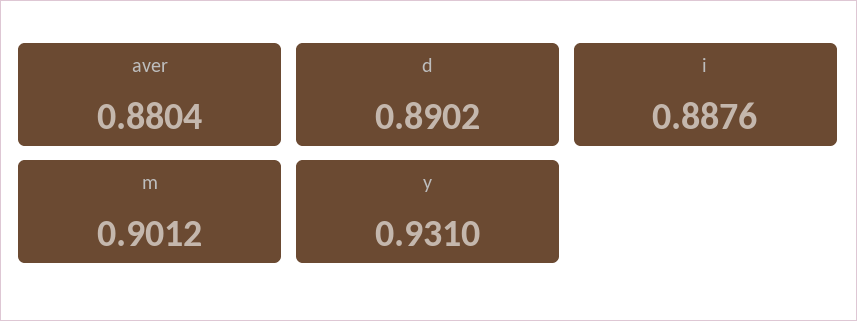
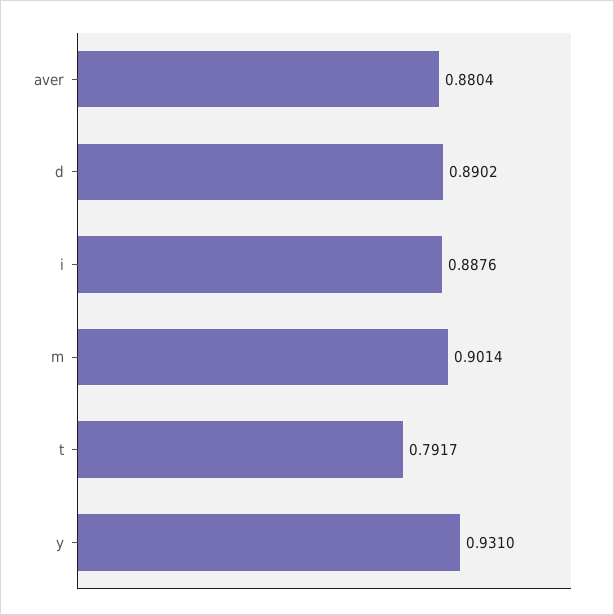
m: 0.9012 -> 0.9014
t: none -> 0.7917

